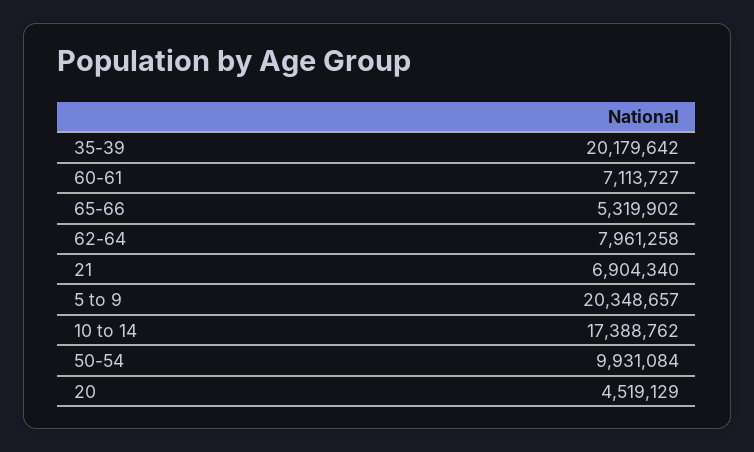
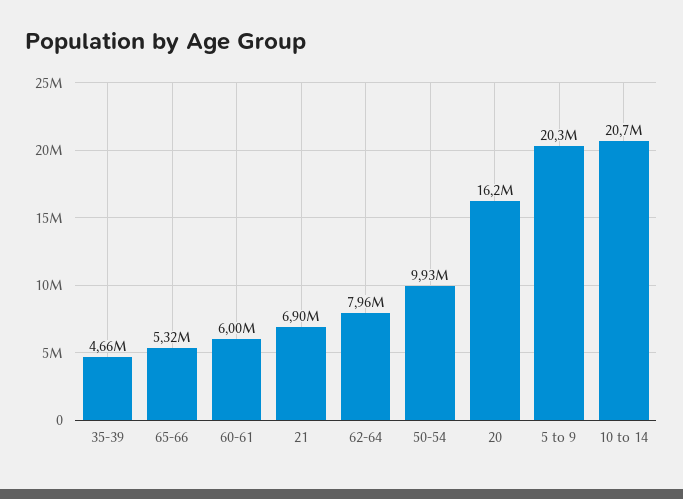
35-39: 20179642 -> 4660000
60-61: 7113727 -> 6000000
10 to 14: 17388762 -> 20700000
20: 4519129 -> 16200000

